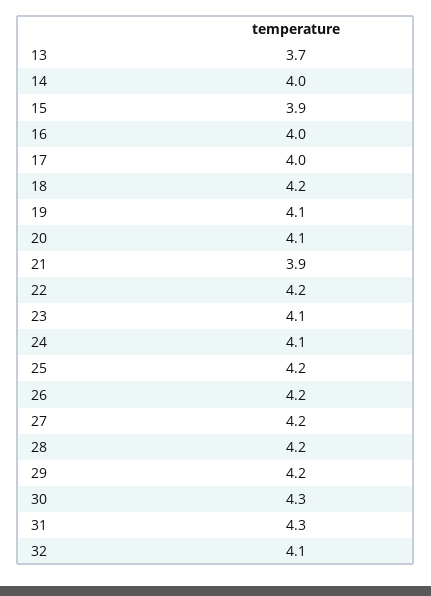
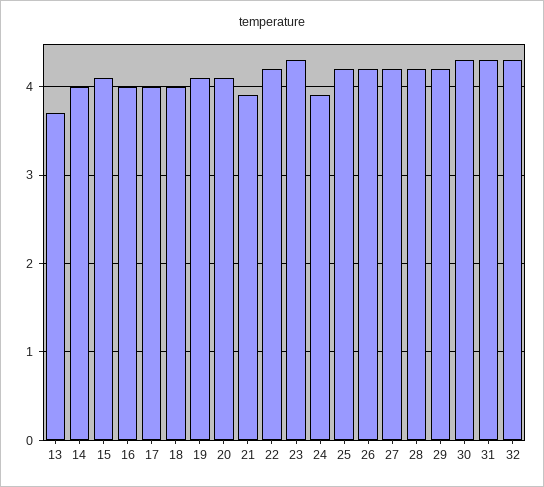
15: 3.9 -> 4.1
18: 4.2 -> 4
23: 4.1 -> 4.3
24: 4.1 -> 3.9
32: 4.1 -> 4.3

